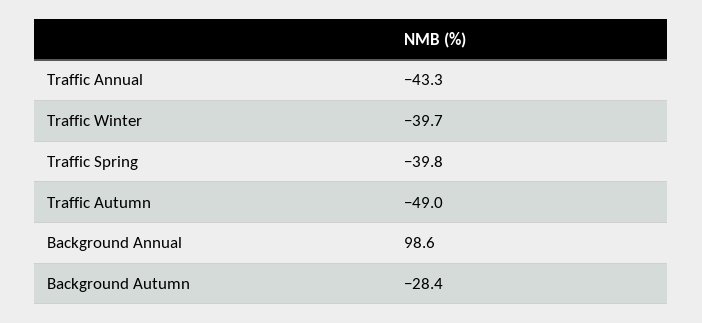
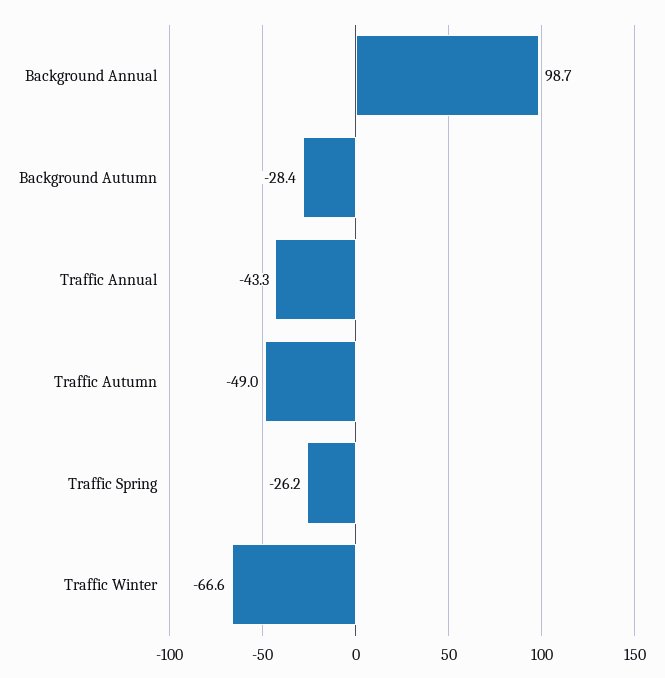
Traffic Winter: -39.7 -> -66.6
Traffic Spring: -39.8 -> -26.2
Background Annual: 98.6 -> 98.7

